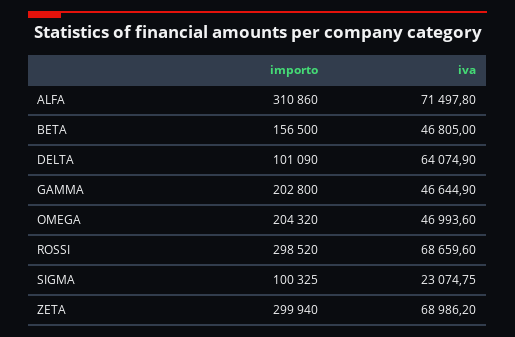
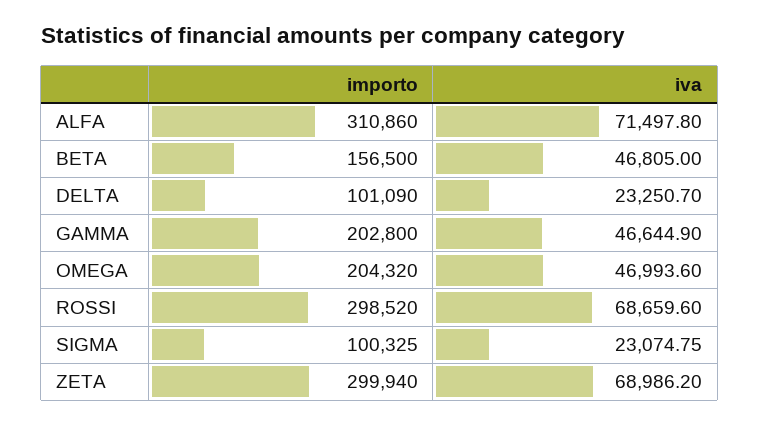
iva, DELTA: 64074.9 -> 23250.7

